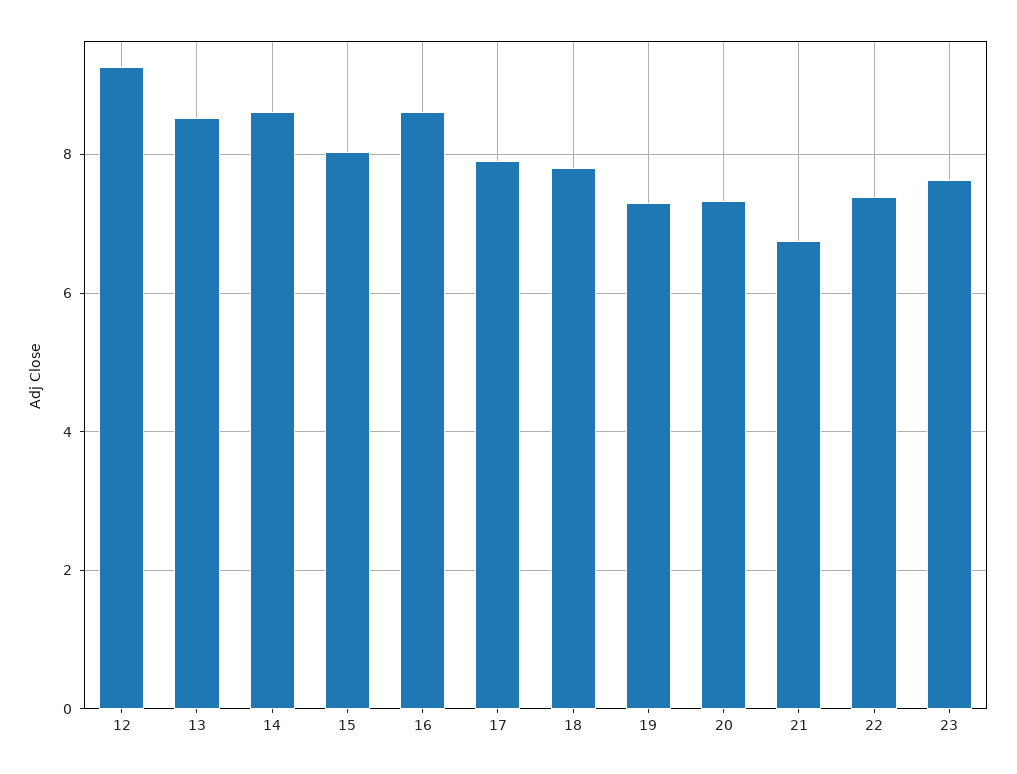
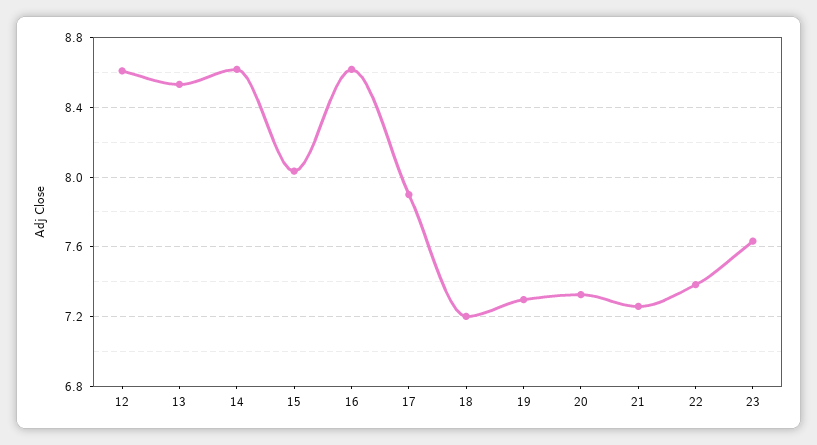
12: 9.2 -> 8.6
18: 7.8 -> 7.2
21: 6.8 -> 7.25

